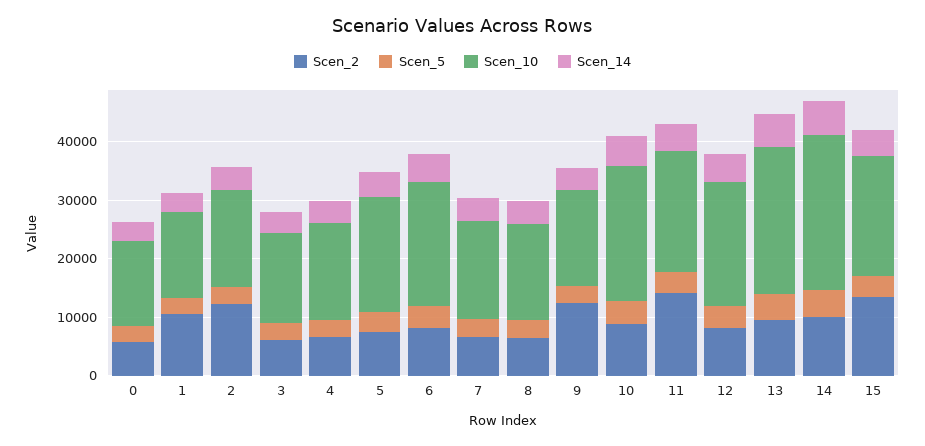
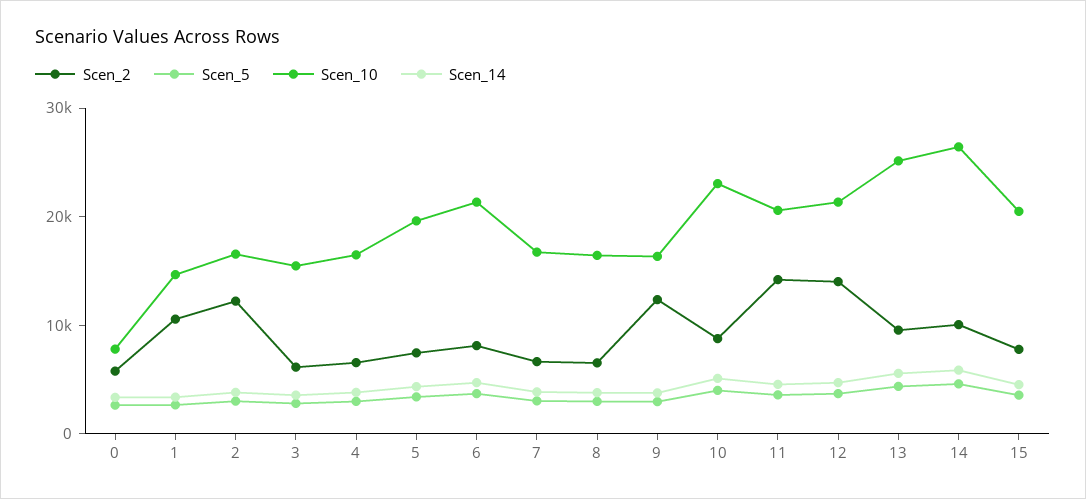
Scen_10, 0: 14000 -> 8000
Scen_2, 12: 8000 -> 14000
Scen_2, 15: 14000 -> 8000

